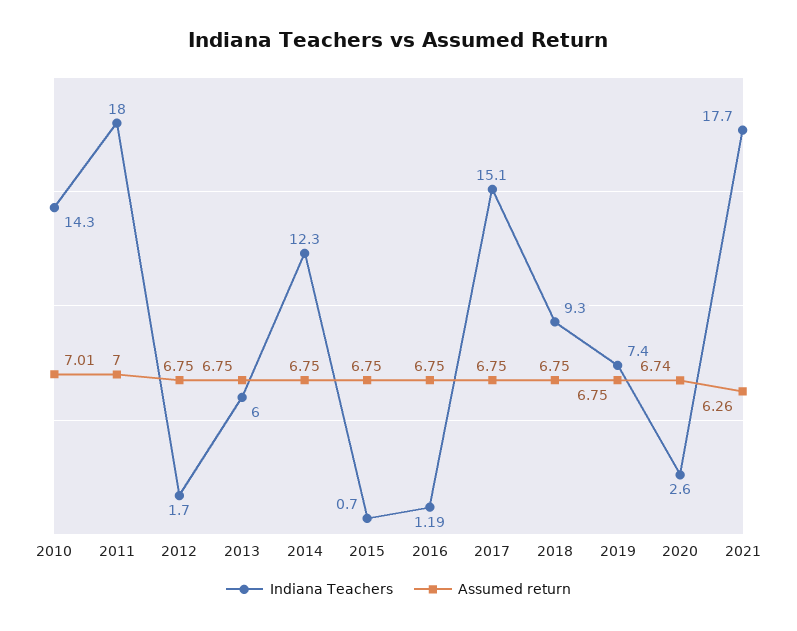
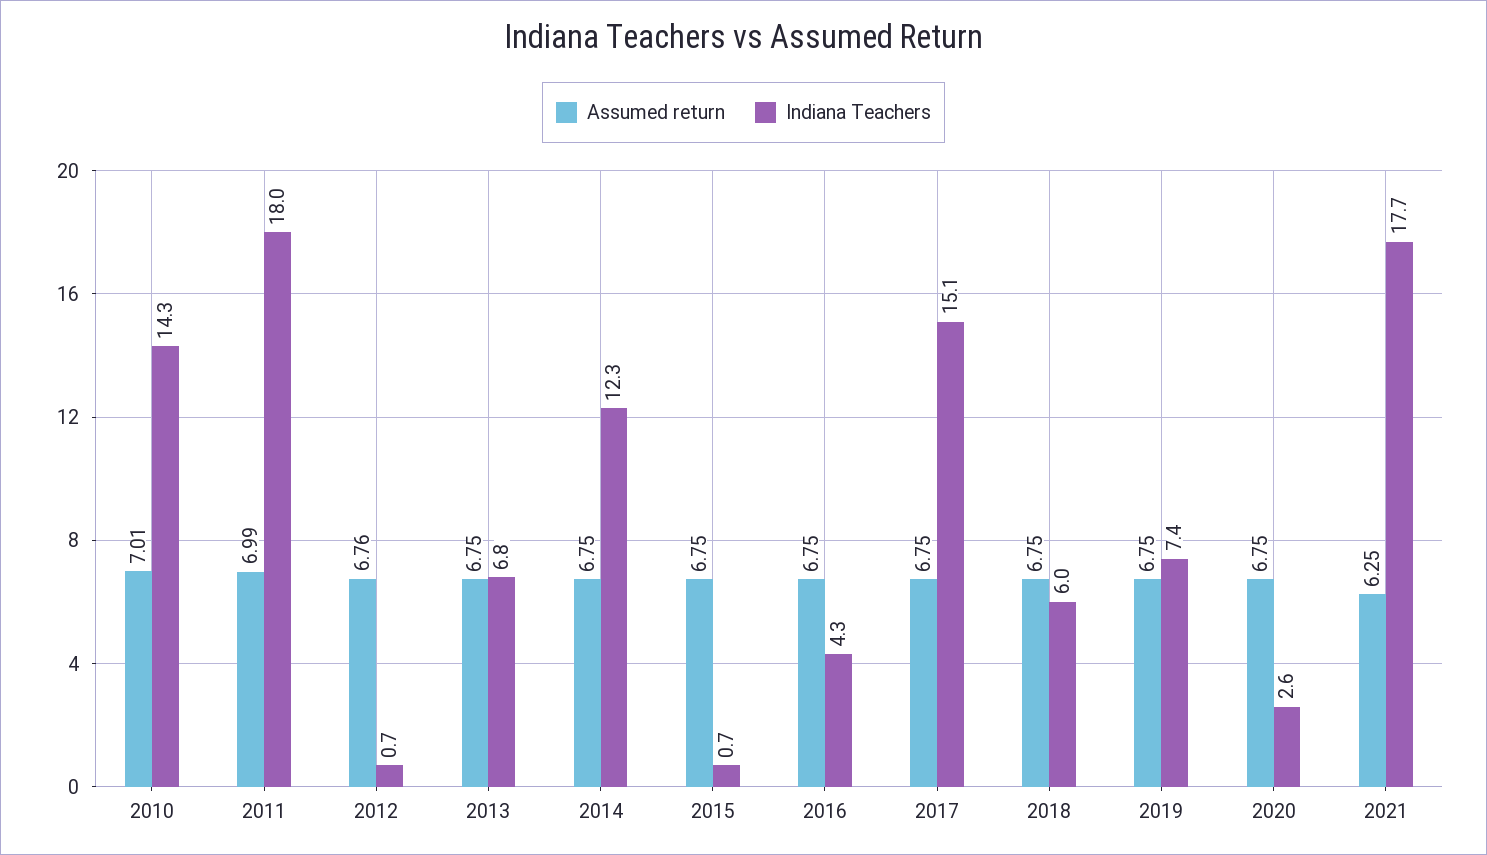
Assumed return, 2011: 7 -> 6.99
Indiana Teachers, 2012: 1.7 -> 0.7
Assumed return, 2012: 6.75 -> 6.76
Indiana Teachers, 2013: 6 -> 6.8
Indiana Teachers, 2016: 1.19 -> 4.3
Indiana Teachers, 2018: 9.3 -> 6
Assumed return, 2020: 6.74 -> 6.75
Assumed return, 2021: 6.26 -> 6.25

